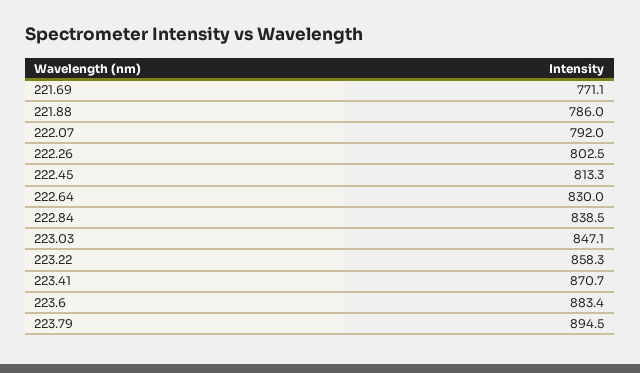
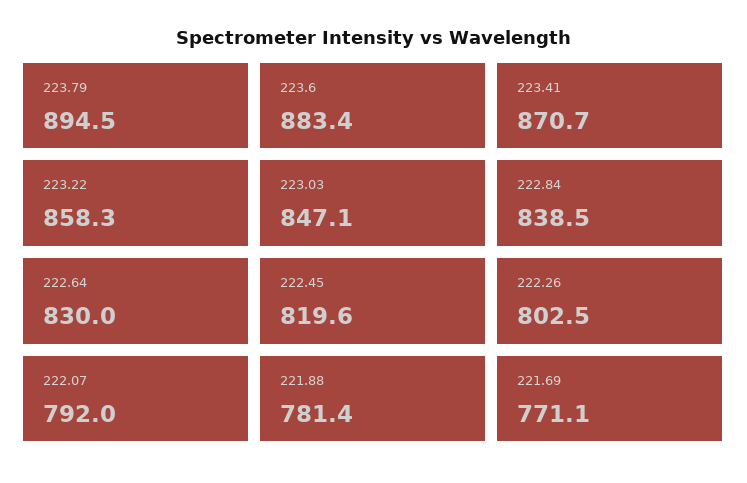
221.88: 786 -> 781.4
222.45: 813.3 -> 819.6

